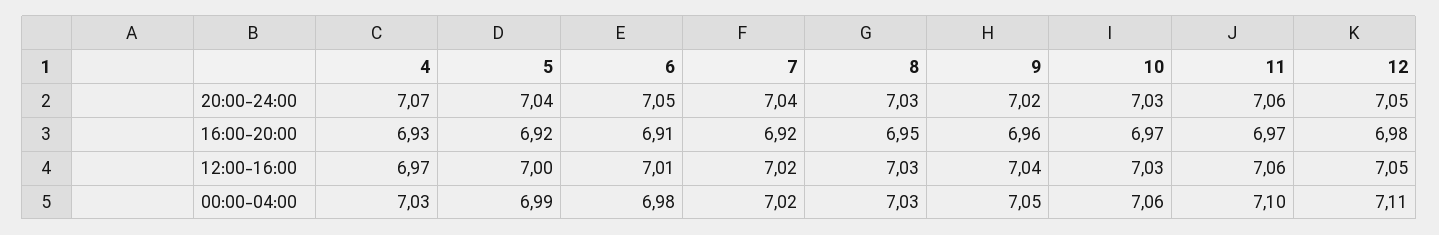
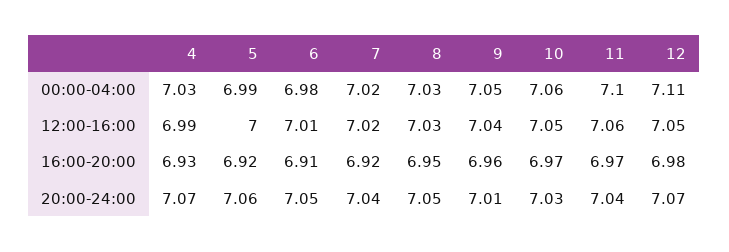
5, 20:00-24:00: 7.04 -> 7.06
8, 20:00-24:00: 7.03 -> 7.05
9, 20:00-24:00: 7.02 -> 7.01
11, 20:00-24:00: 7.06 -> 7.04
12, 20:00-24:00: 7.05 -> 7.07
4, 12:00-16:00: 6.97 -> 6.99
10, 12:00-16:00: 7.03 -> 7.05

